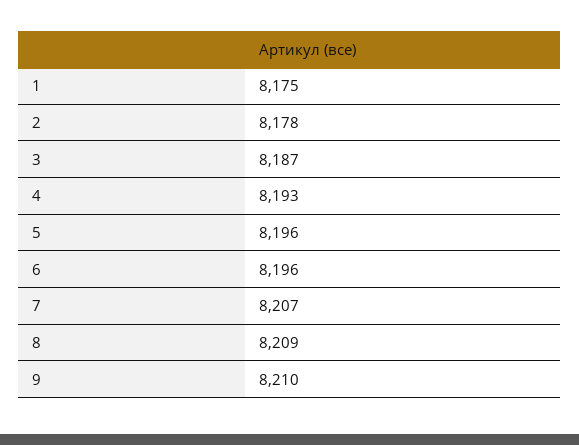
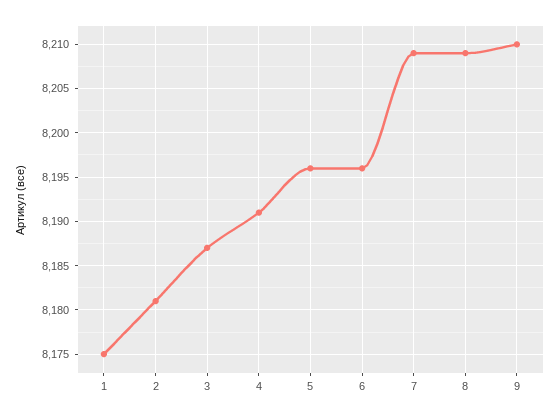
2: 8178 -> 8181
4: 8193 -> 8191
7: 8207 -> 8209

